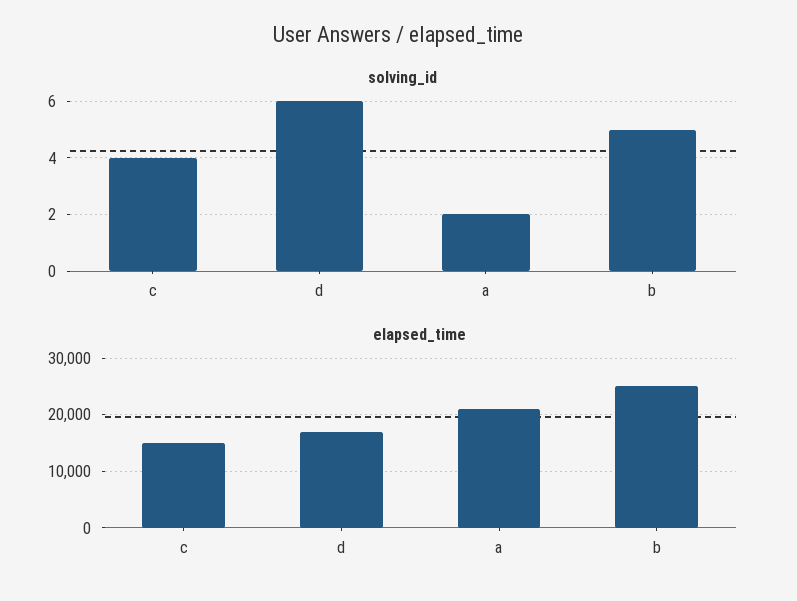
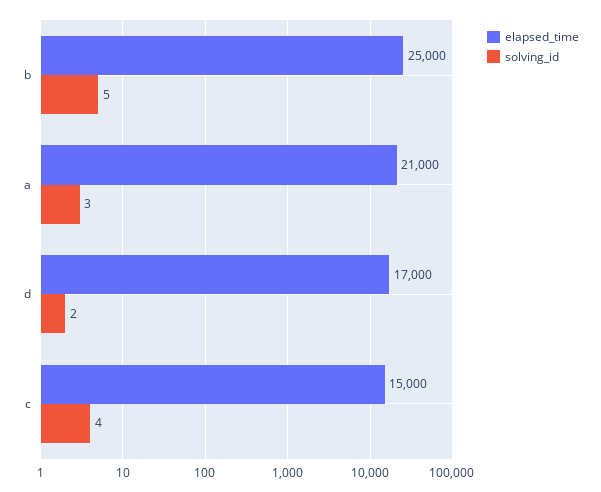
solving_id, d: 6 -> 2
solving_id, a: 2 -> 3

